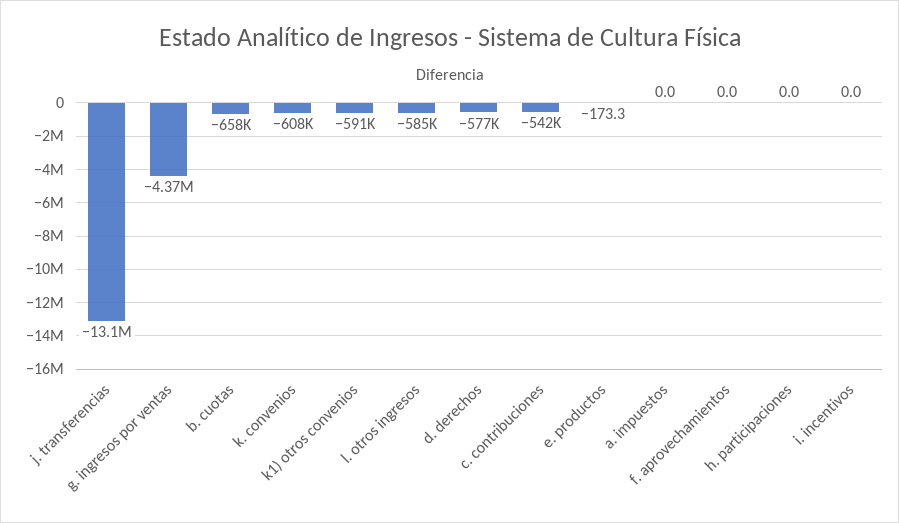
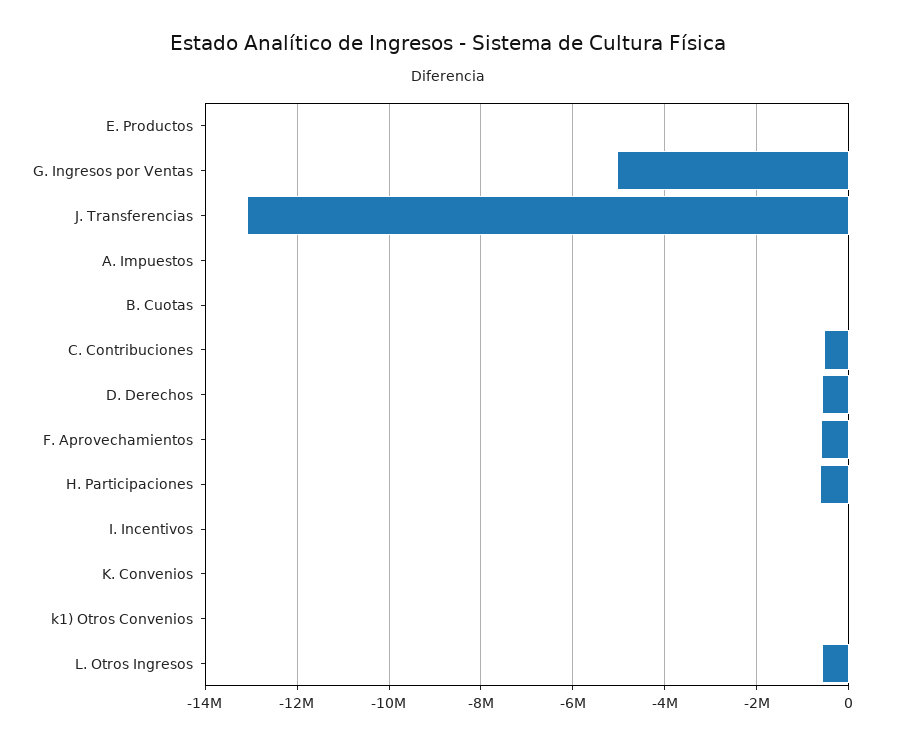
g. ingresos por ventas: -4370000 -> -5000000
b. cuotas: -658000 -> 0
k. convenios: -608000 -> 0
k1) otros convenios: -591000 -> 0
f. aprovechamientos: 0 -> -600000
h. participaciones: 0 -> -600000

